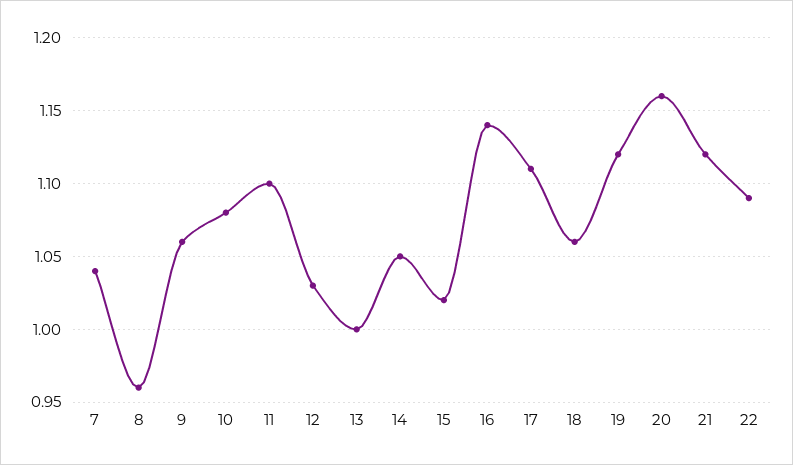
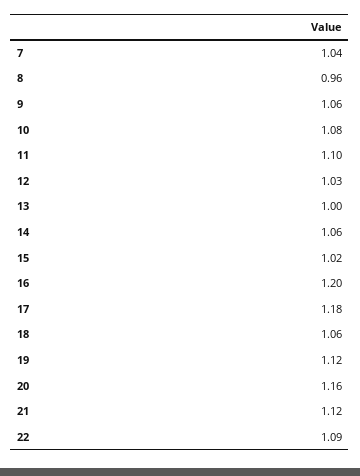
14: 1.05 -> 1.06
16: 1.14 -> 1.2
17: 1.11 -> 1.18

